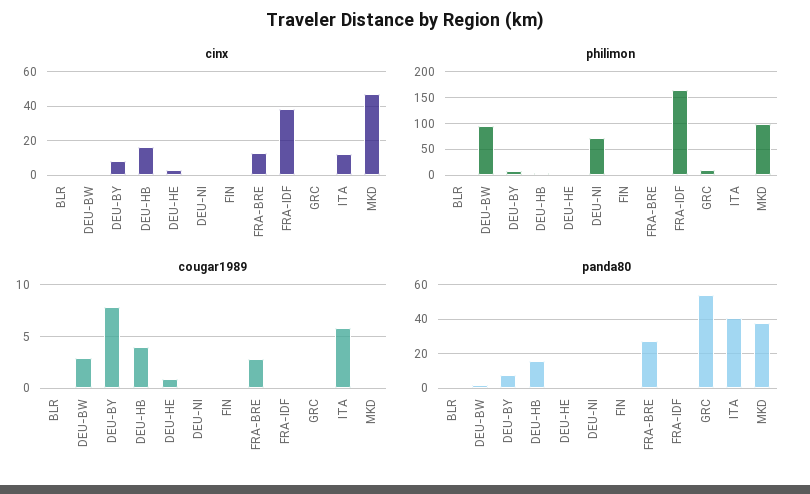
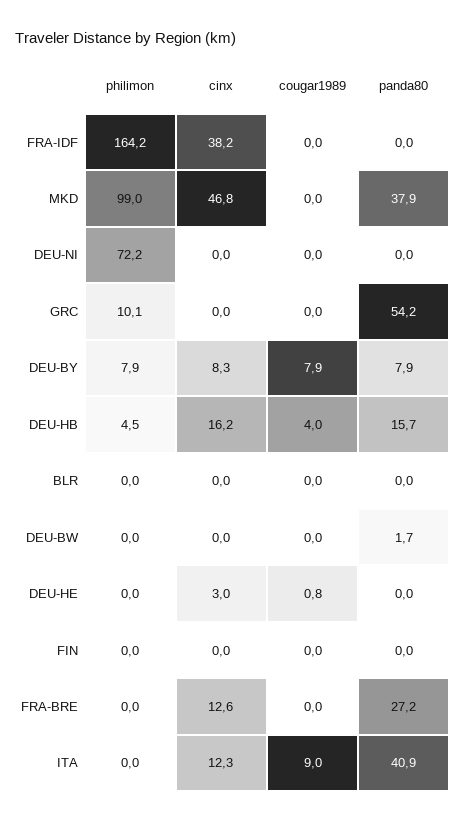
philimon, DEU-BW: 100 -> 0
cougar1989, DEU-BW: 3 -> 0
cougar1989, FRA-BRE: 3 -> 0
cougar1989, ITA: 6 -> 9

